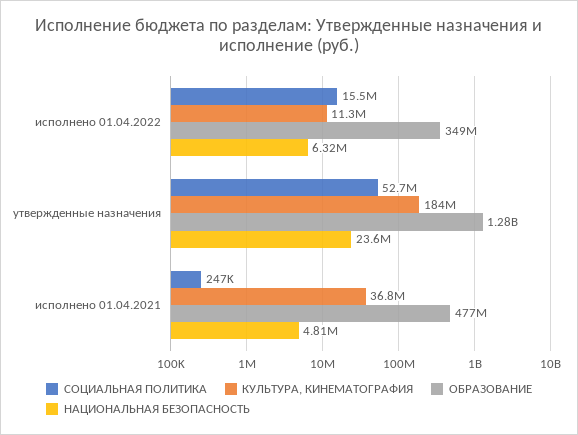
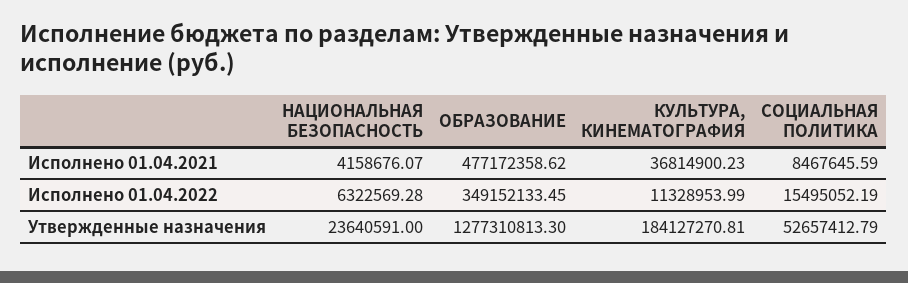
СОЦИАЛЬНАЯ ПОЛИТИКА, исполнено 01.04.2021: 247000 -> 8467645.59
НАЦИОНАЛЬНАЯ БЕЗОПАСНОСТЬ, исполнено 01.04.2021: 4810000 -> 4158676.07

